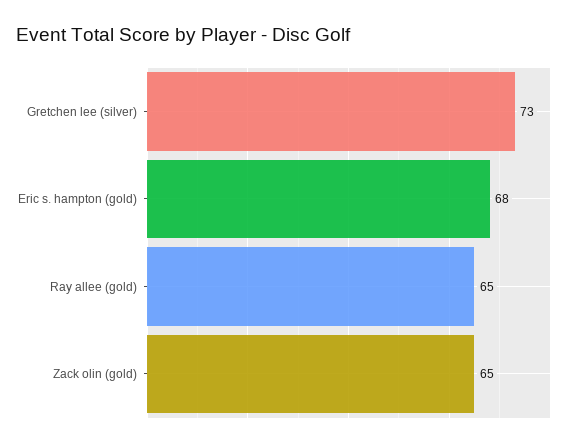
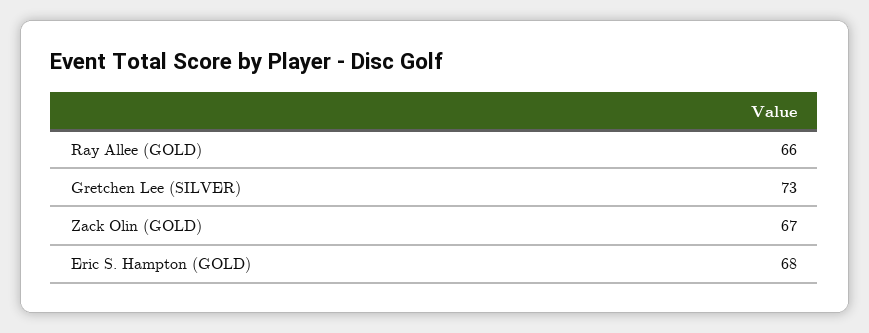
Ray allee (gold): 65 -> 66
Zack olin (gold): 65 -> 67

